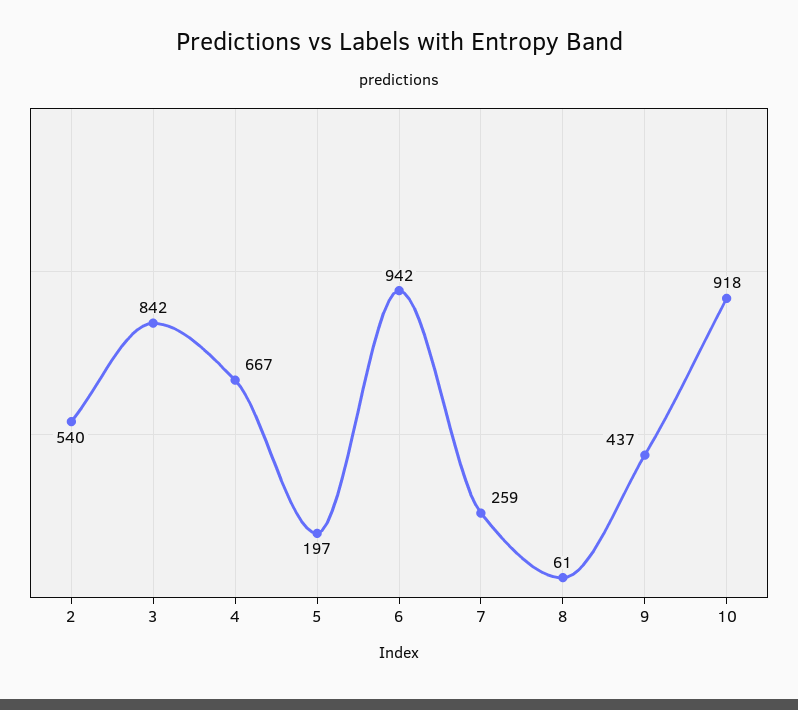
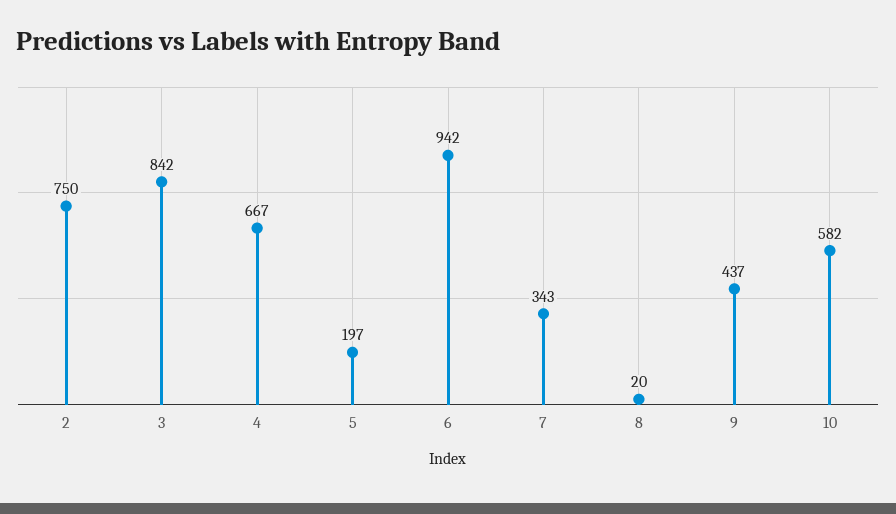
2: 540 -> 750
7: 259 -> 343
8: 61 -> 20
10: 918 -> 582

